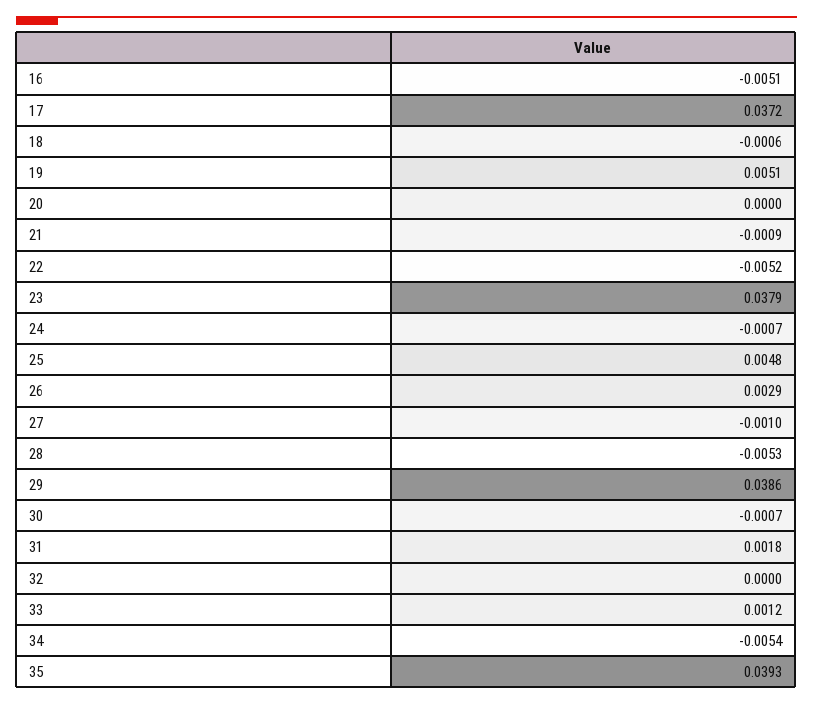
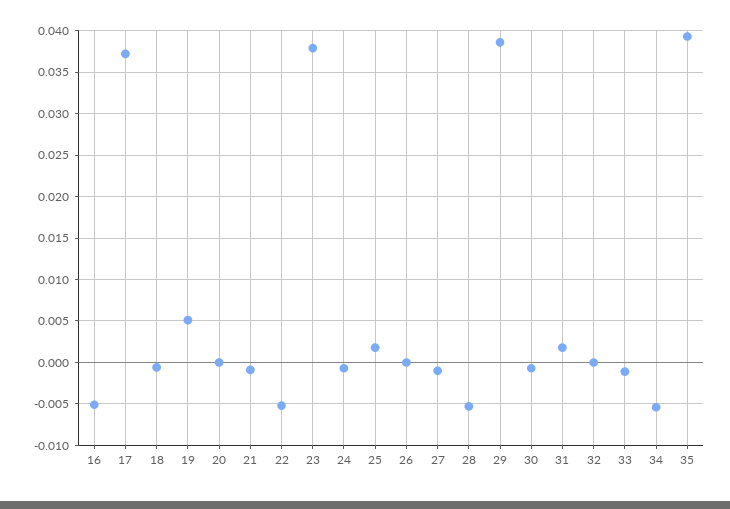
25: 0.0048 -> 0.002
26: 0.0029 -> 0
33: 0.0012 -> -0.001

